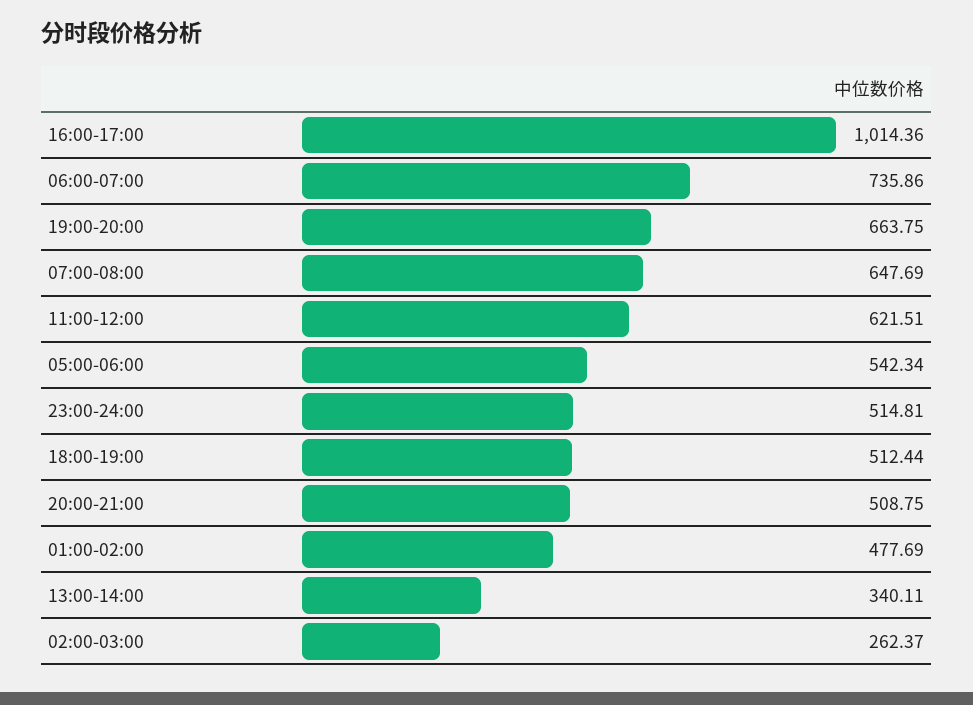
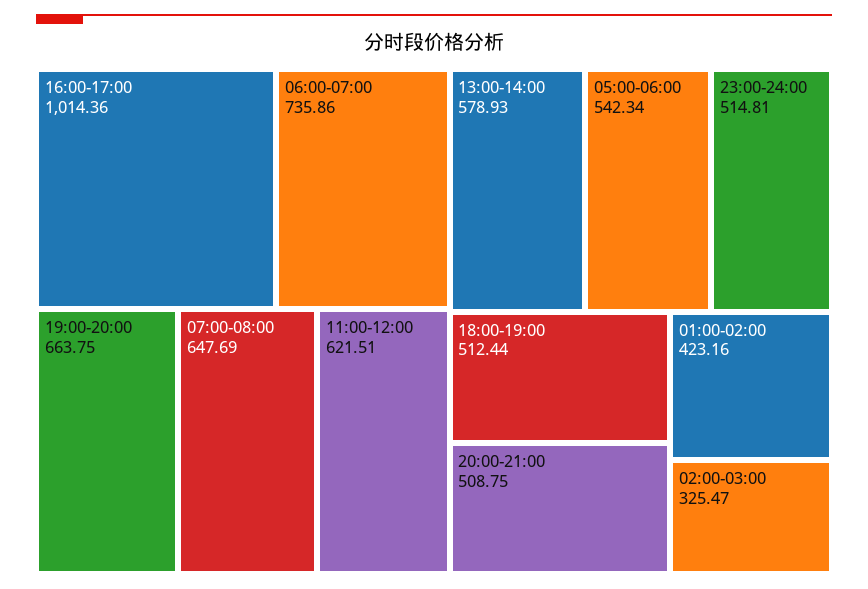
01:00-02:00: 477.69 -> 423.16
13:00-14:00: 340.11 -> 578.93
02:00-03:00: 262.37 -> 325.47

